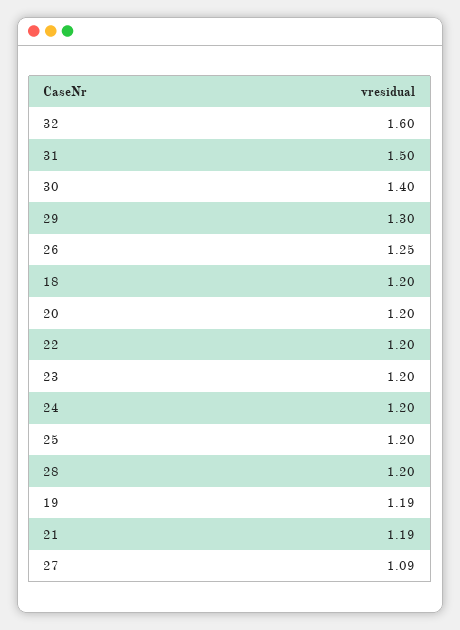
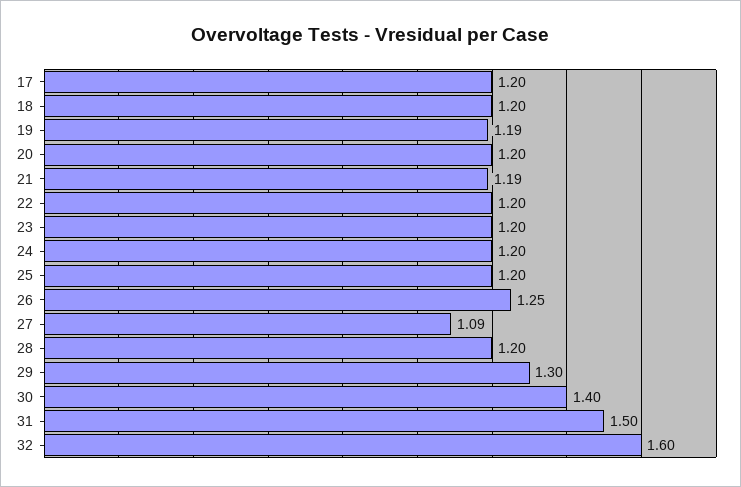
17: none -> 1.2

